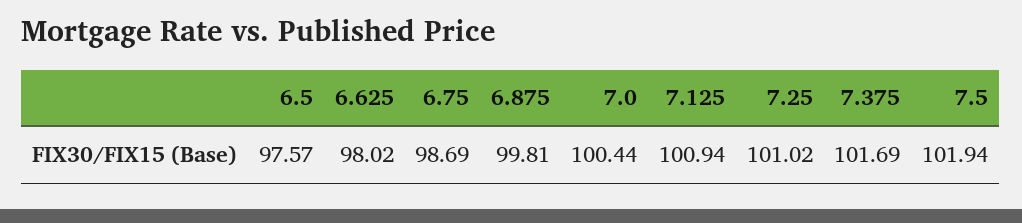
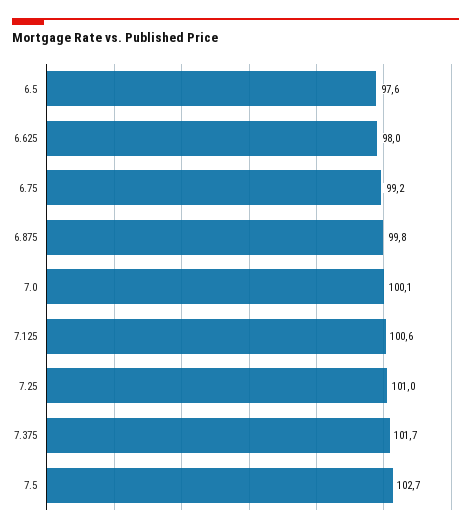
6.75: 98.69 -> 99.2
7.0: 100.44 -> 100.1
7.125: 100.94 -> 100.6
7.5: 101.94 -> 102.7

